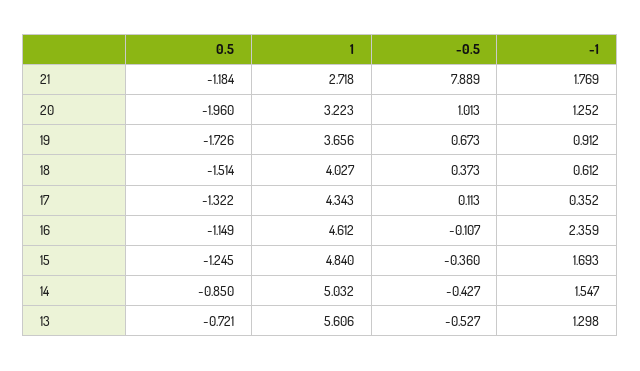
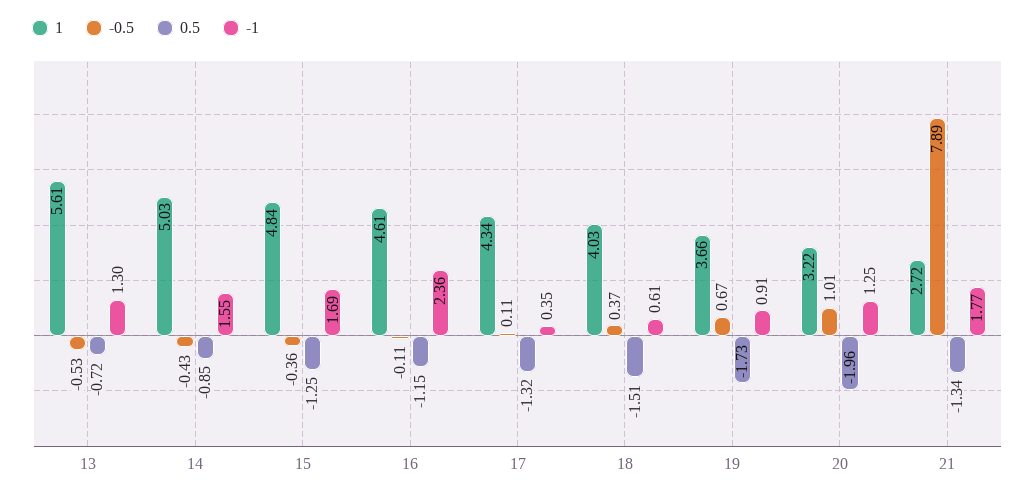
0.5, 21: -1.184 -> -1.34

